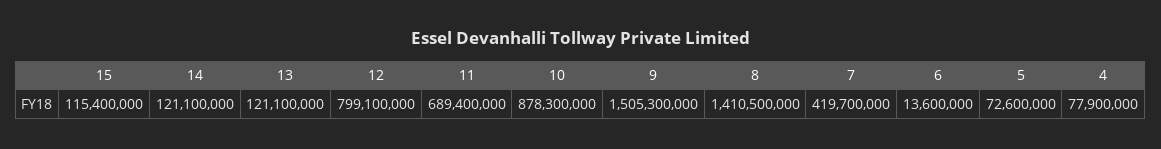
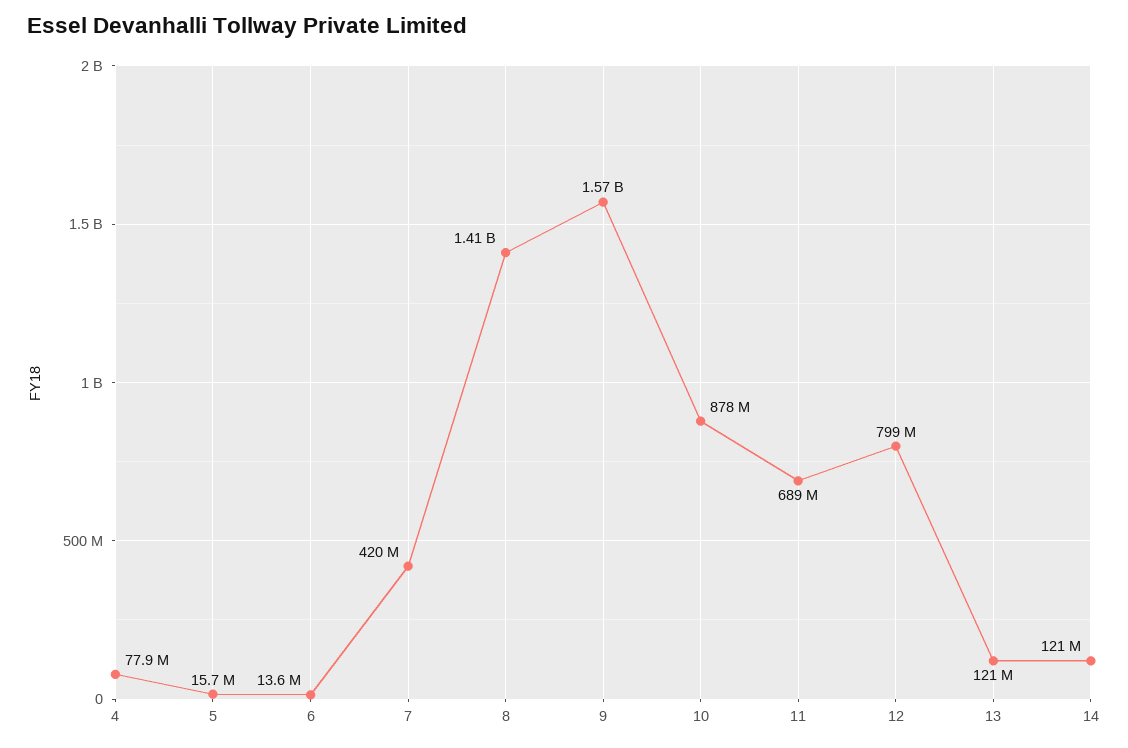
15: 115400000 -> none
9: 1505300000 -> 1570000000
5: 72600000 -> 15700000

